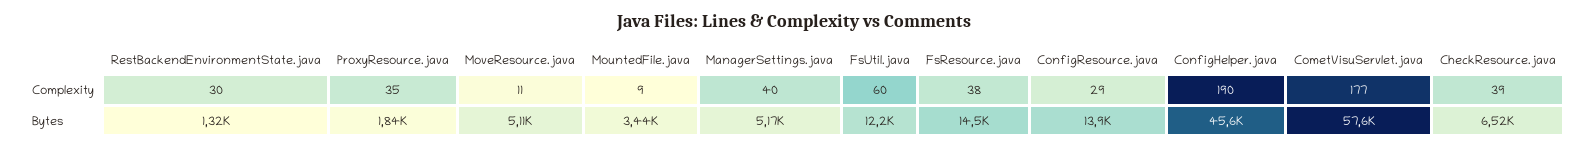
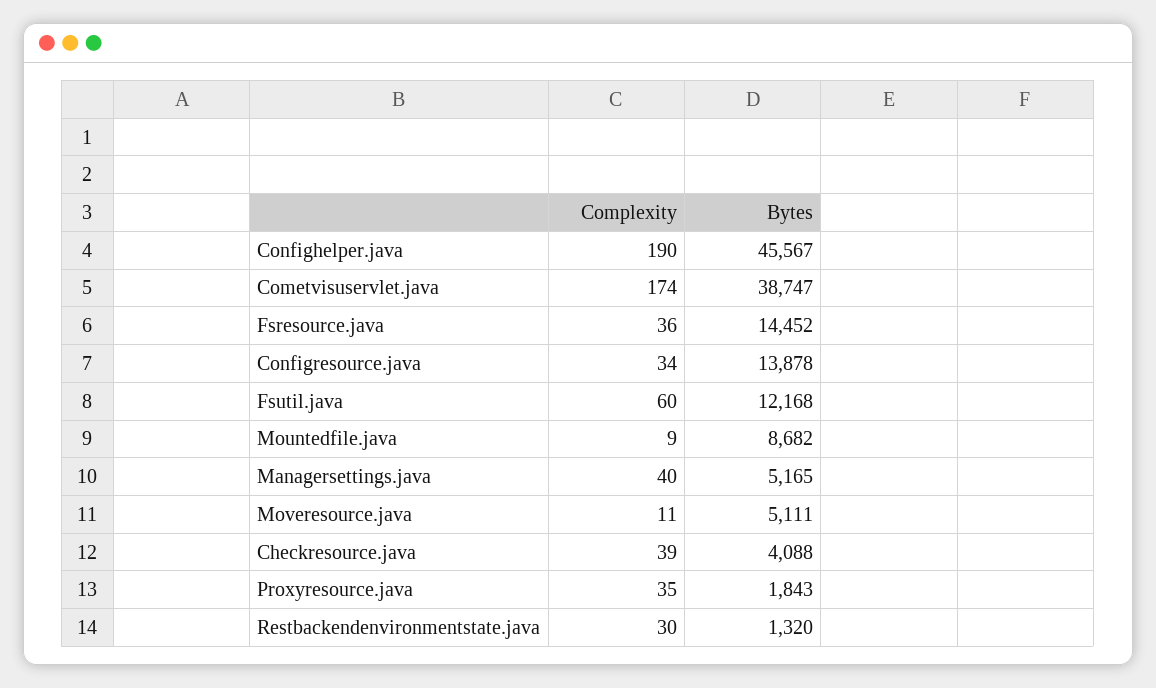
FsResource.java, Complexity: 38 -> 36
ConfigResource.java, Complexity: 29 -> 34
CometVisuServlet.java, Complexity: 177 -> 174
MountedFile.java, Bytes: 3440 -> 8682
CometVisuServlet.java, Bytes: 57600 -> 38747
CheckResource.java, Bytes: 6520 -> 4088

